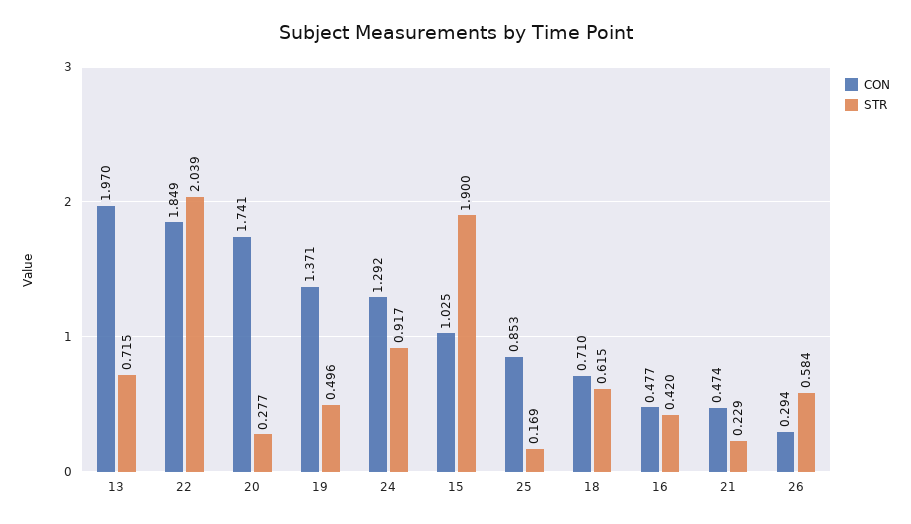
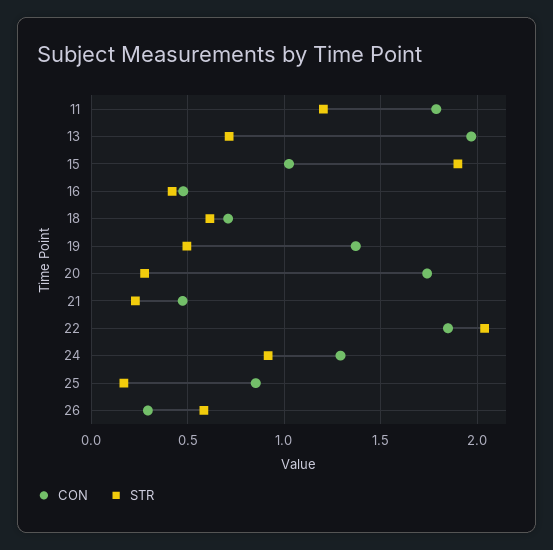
CON, 11: none -> 1.8
STR, 11: none -> 1.2

